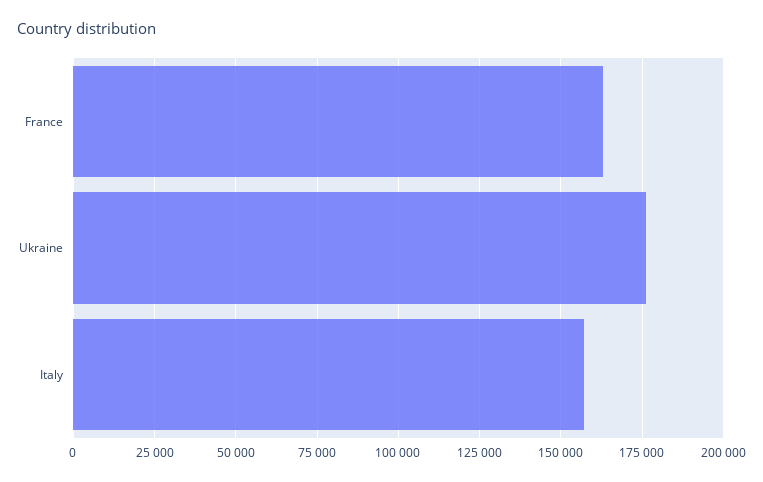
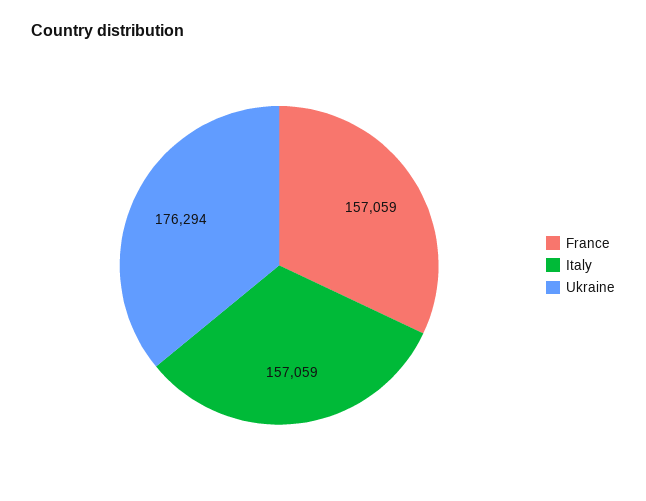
France: 162500 -> 157059

